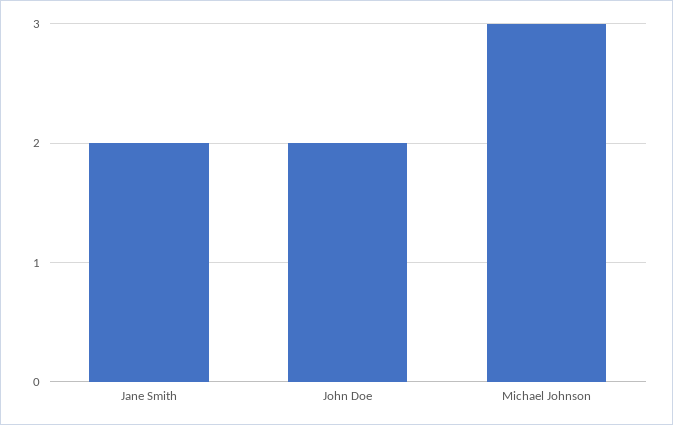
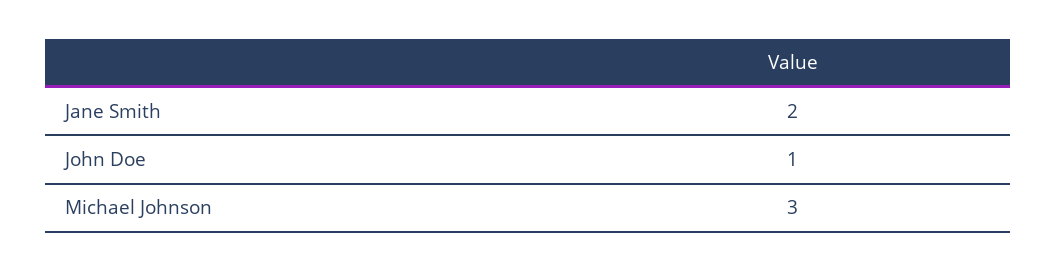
John Doe: 2 -> 1

